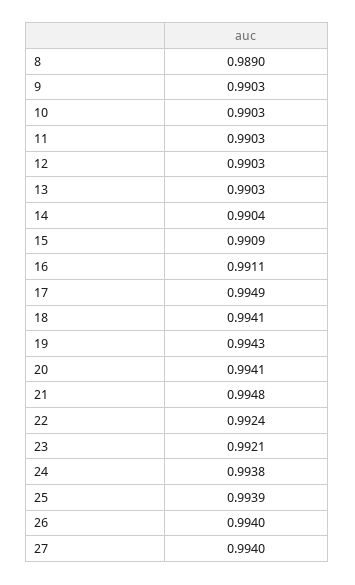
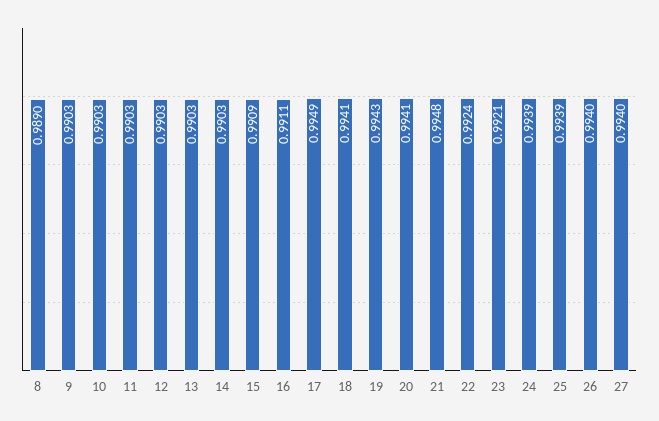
14: 0.9904 -> 0.9903
24: 0.9938 -> 0.9939

